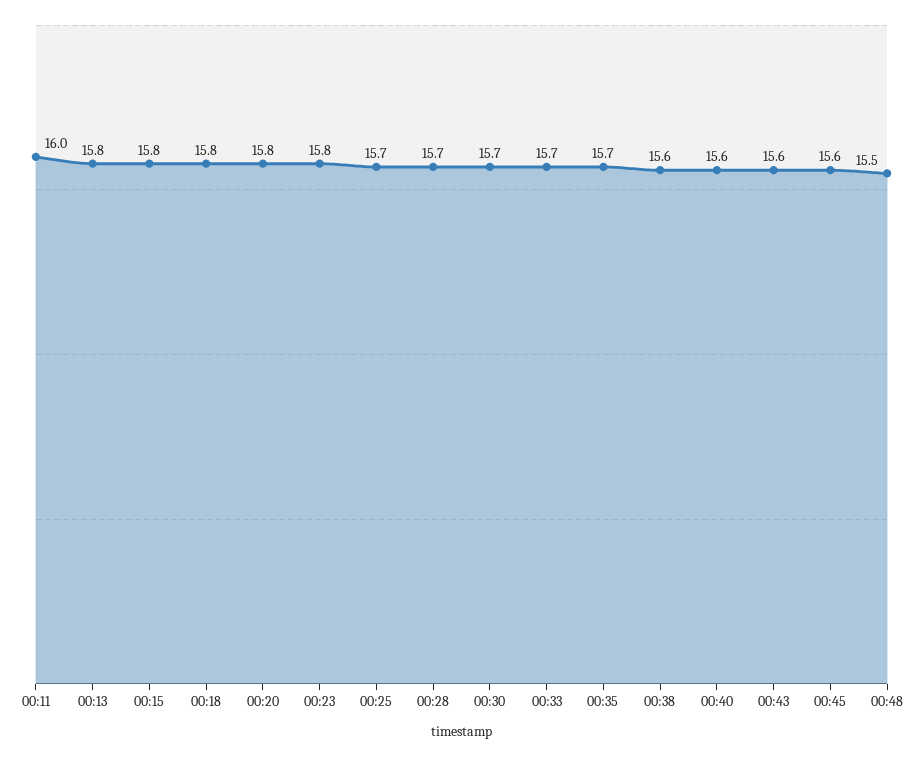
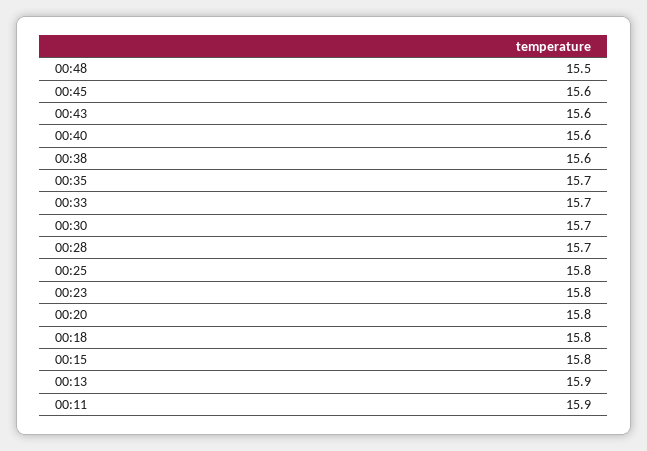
00:11: 16 -> 15.9
00:13: 15.8 -> 15.9
00:25: 15.7 -> 15.8

